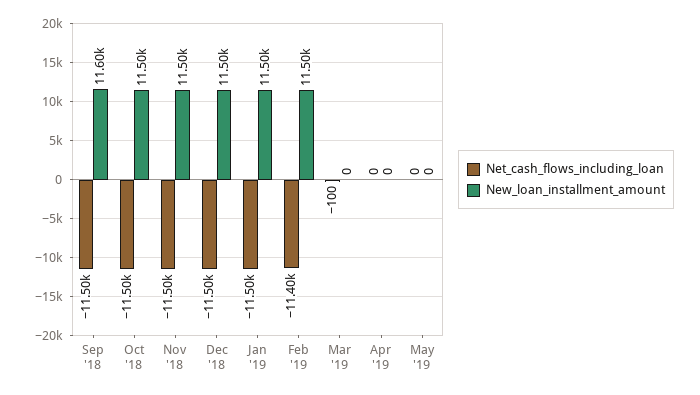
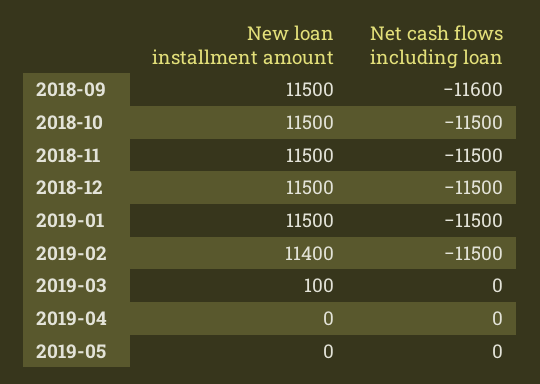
Net_cash_flows_including_loan, Sep '18: -11500 -> -11600
New_loan_installment_amount, Sep '18: 11600 -> 11500
Net_cash_flows_including_loan, Feb '19: -11400 -> -11500
New_loan_installment_amount, Feb '19: 11500 -> 11400
Net_cash_flows_including_loan, Mar '19: -100 -> 0
New_loan_installment_amount, Mar '19: 0 -> 100

